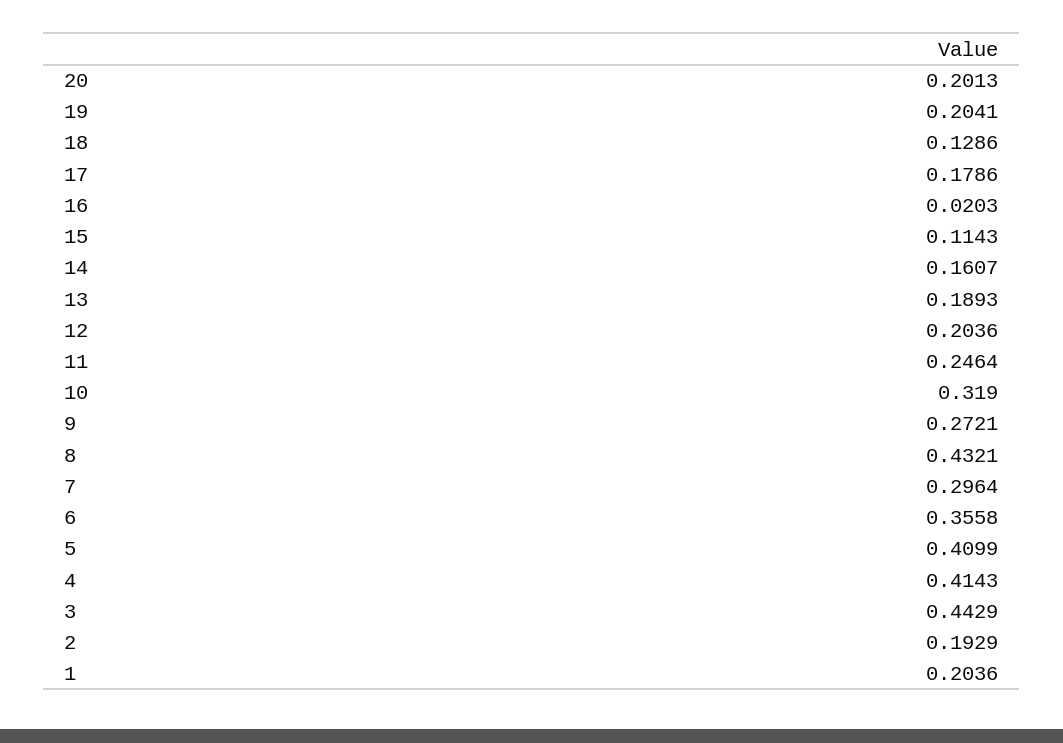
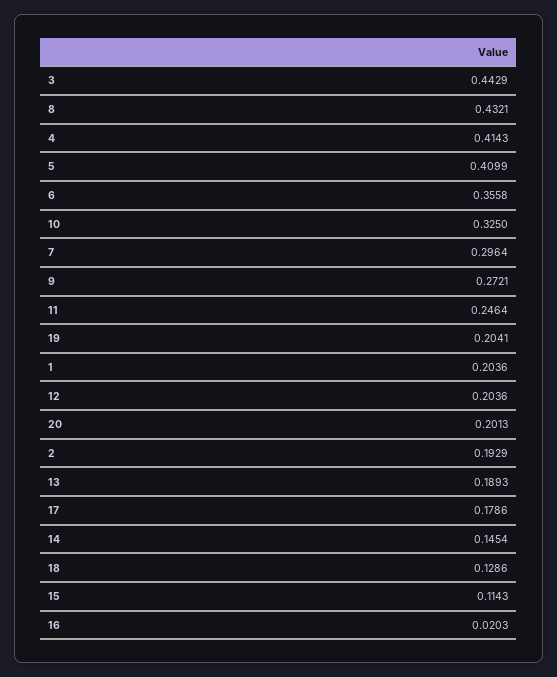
14: 0.1607 -> 0.1454
10: 0.319 -> 0.325

